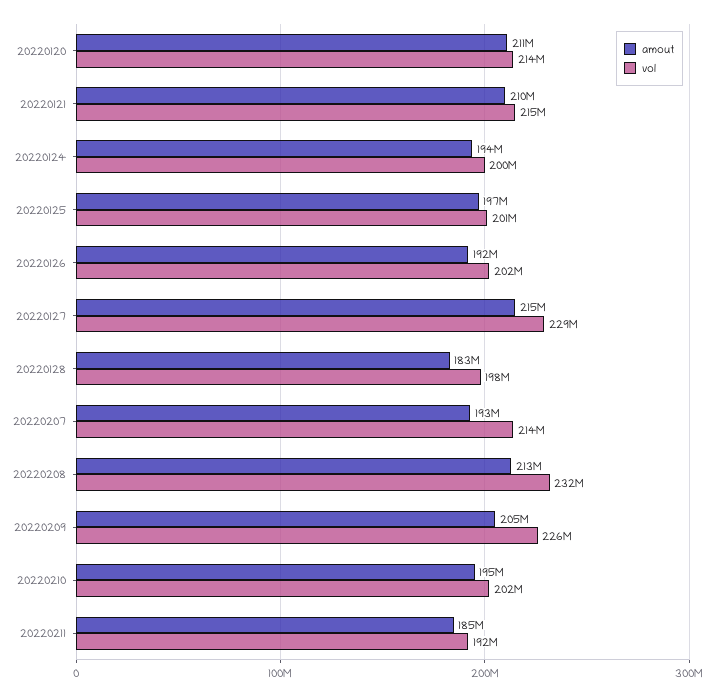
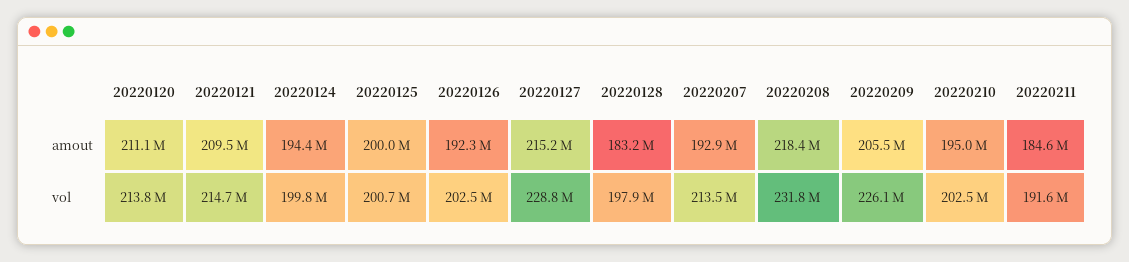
amout, 20220125: 197000000 -> 200000000
amout, 20220208: 213000000 -> 218400000

